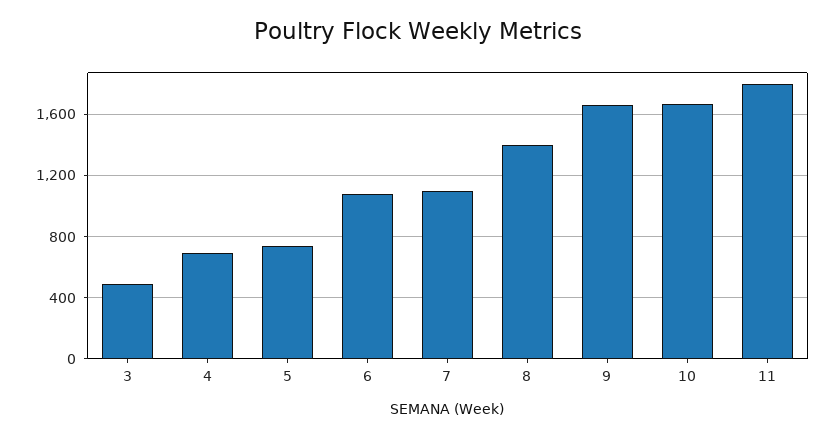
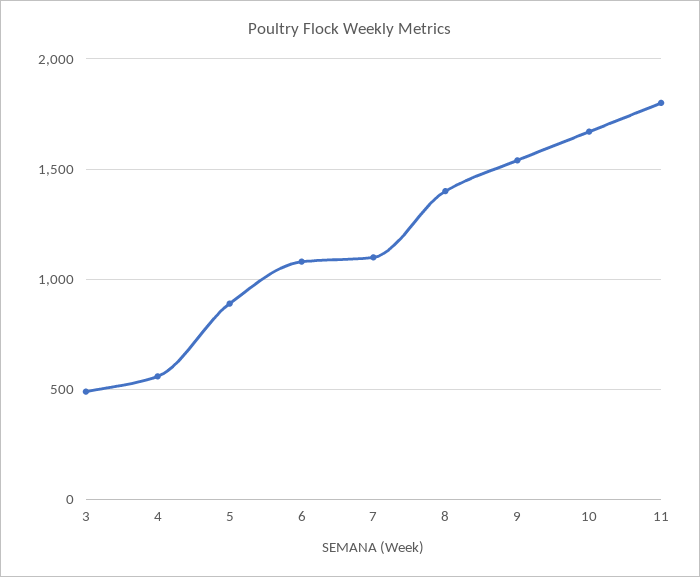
4: 700 -> 550
5: 750 -> 900
9: 1650 -> 1550

